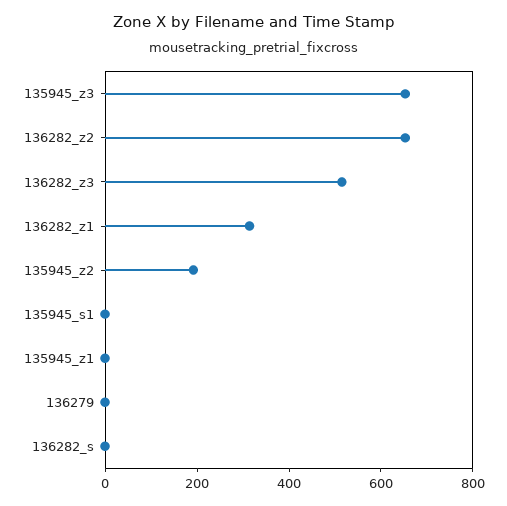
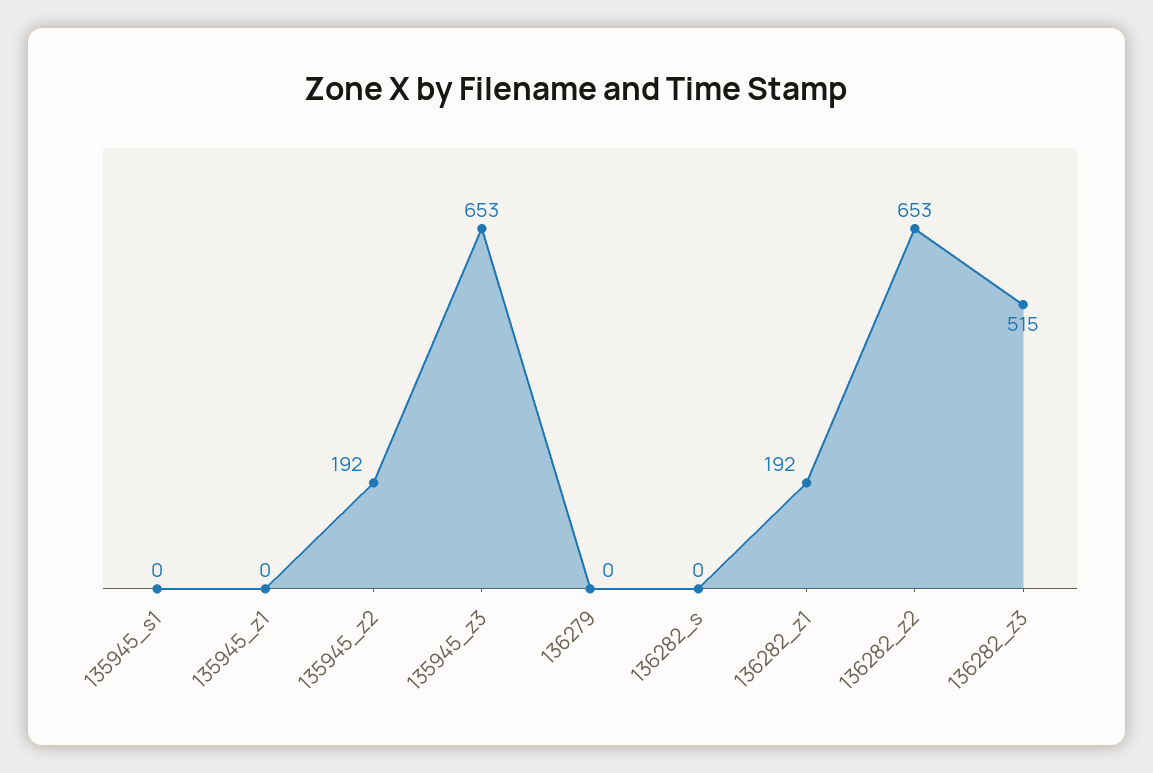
136282_z1: 300 -> 192

